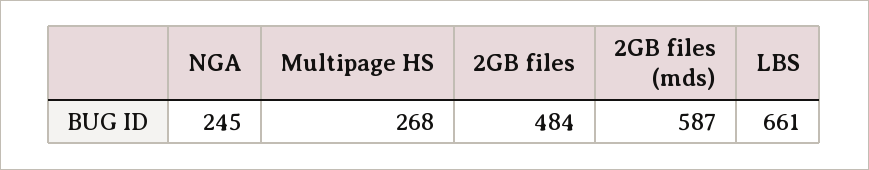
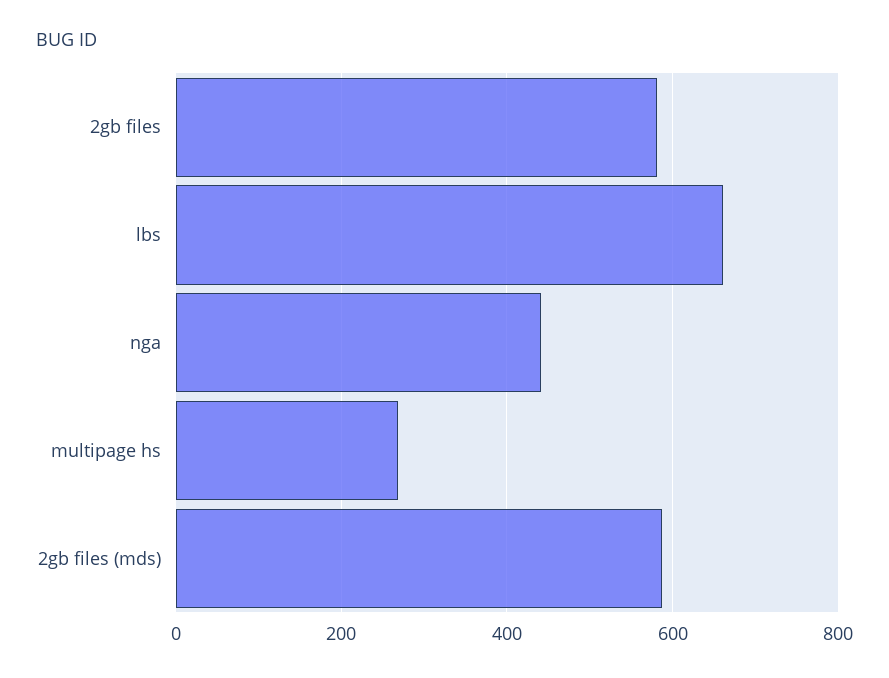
NGA: 245 -> 440
2GB files: 484 -> 580

